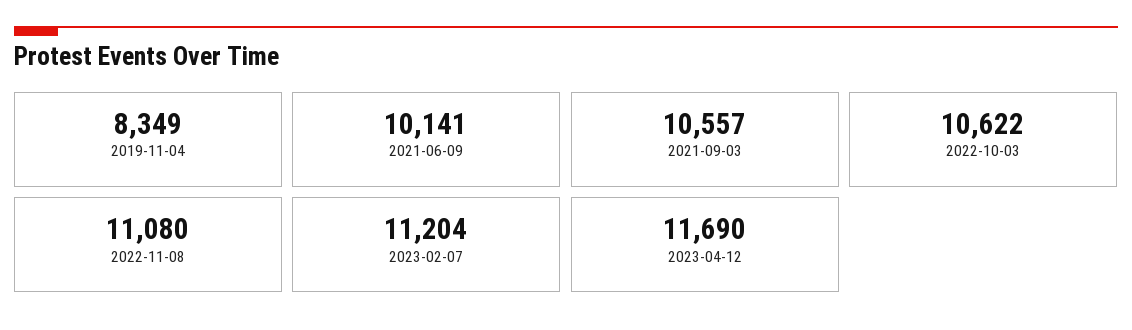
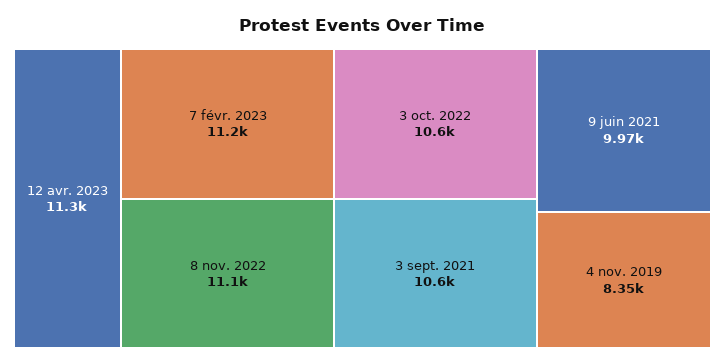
2021-06-09: 10141 -> 9970
2023-04-12: 11690 -> 11300

